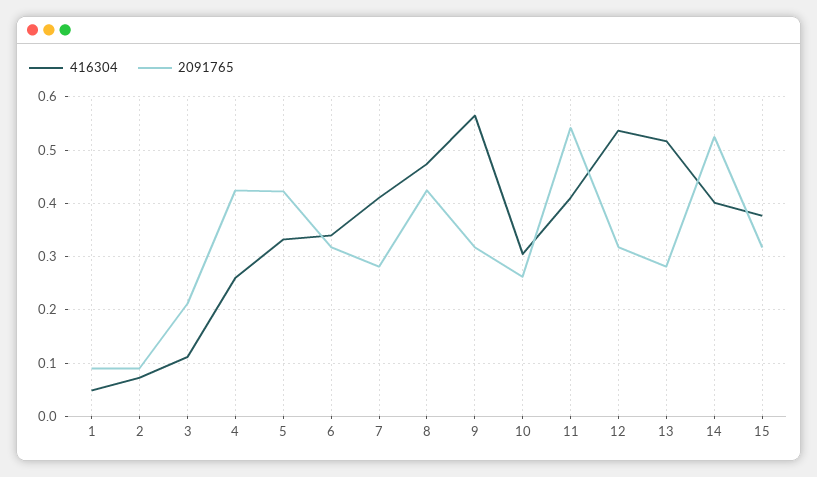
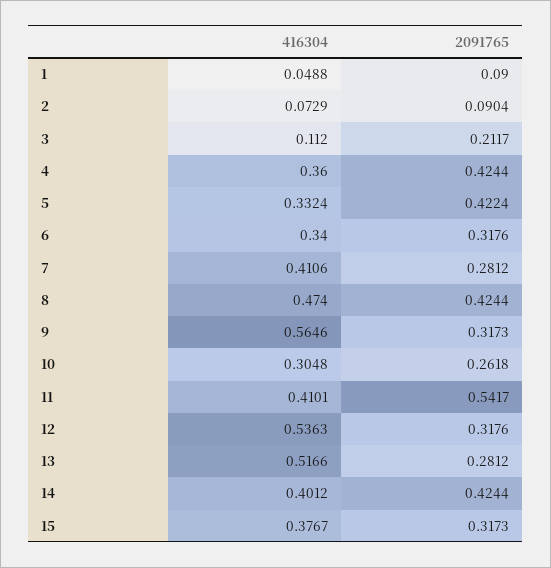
416304, 4: 0.26 -> 0.36
2091765, 14: 0.52 -> 0.4244

